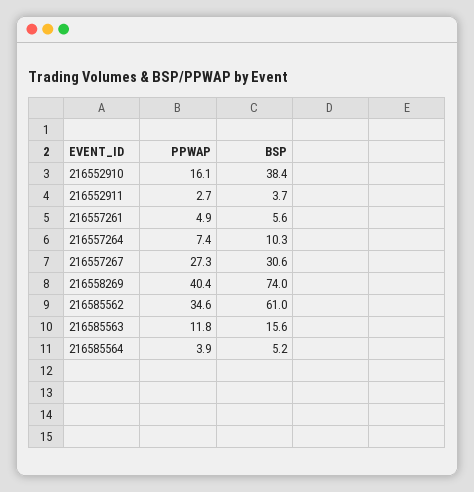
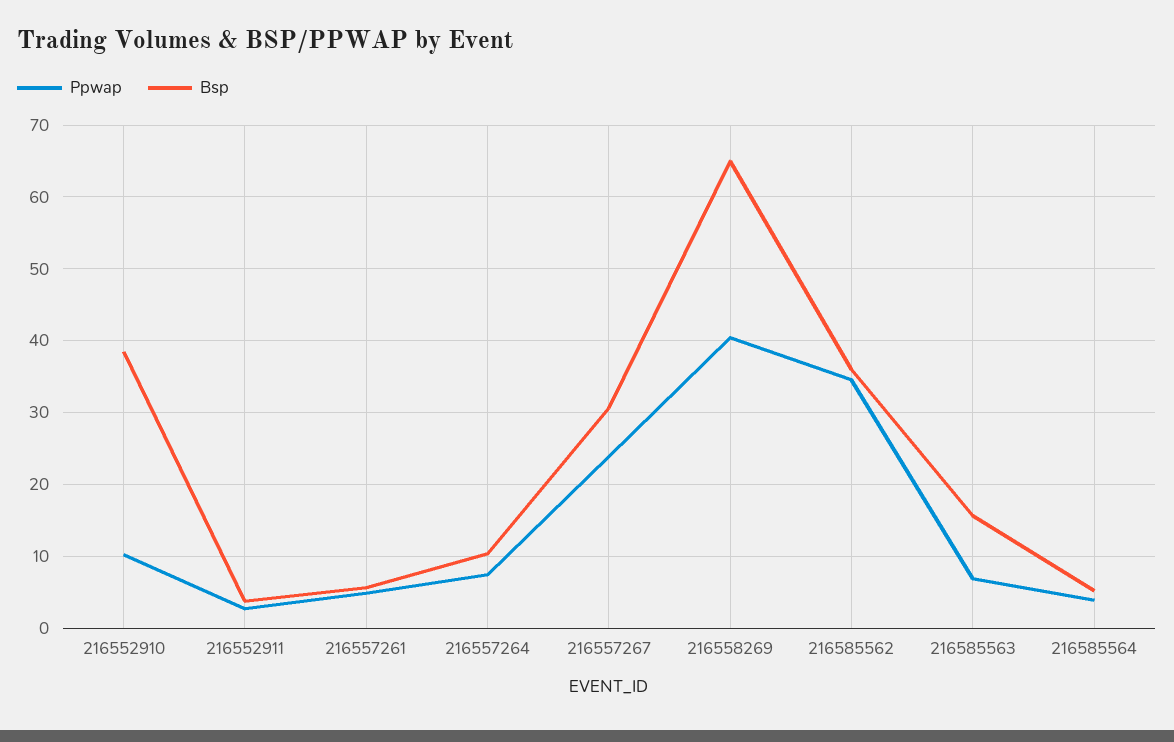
PPWAP, 216552910: 16.1 -> 10
PPWAP, 216557267: 27.3 -> 24
BSP, 216558269: 74 -> 65
BSP, 216585562: 61 -> 36
PPWAP, 216585563: 11.8 -> 7

